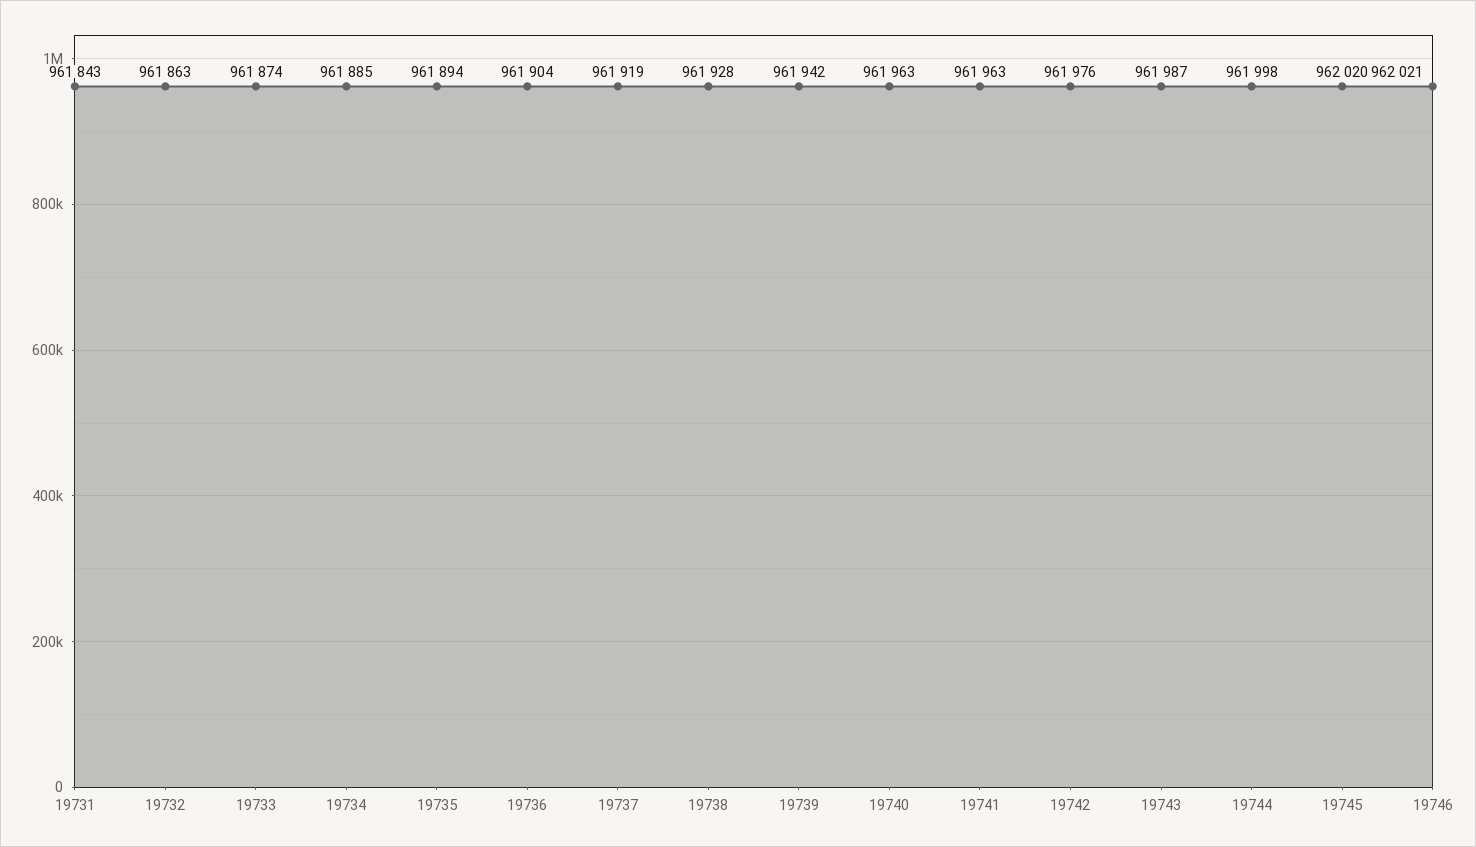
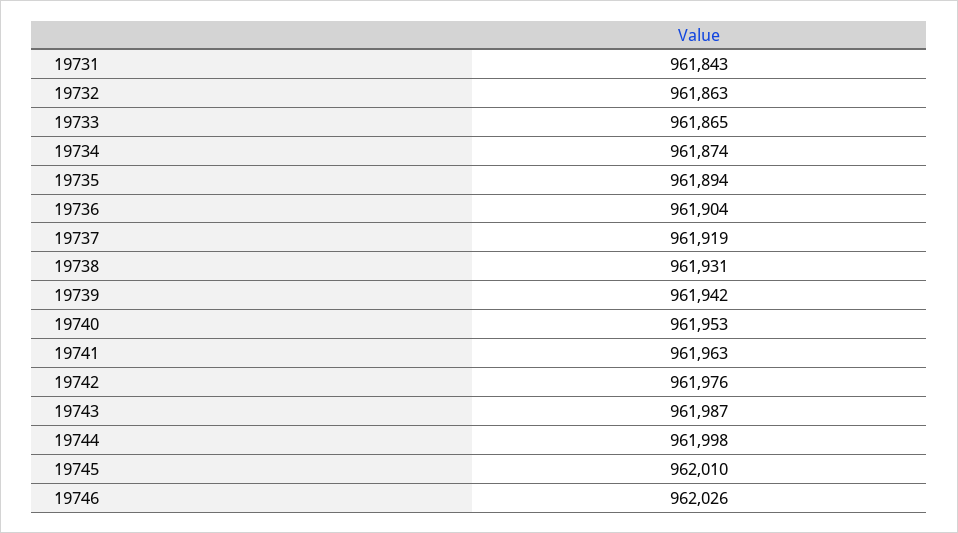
19733: 961874 -> 961865
19734: 961885 -> 961874
19738: 961928 -> 961931
19740: 961963 -> 961953
19745: 962020 -> 962010
19746: 962021 -> 962026

